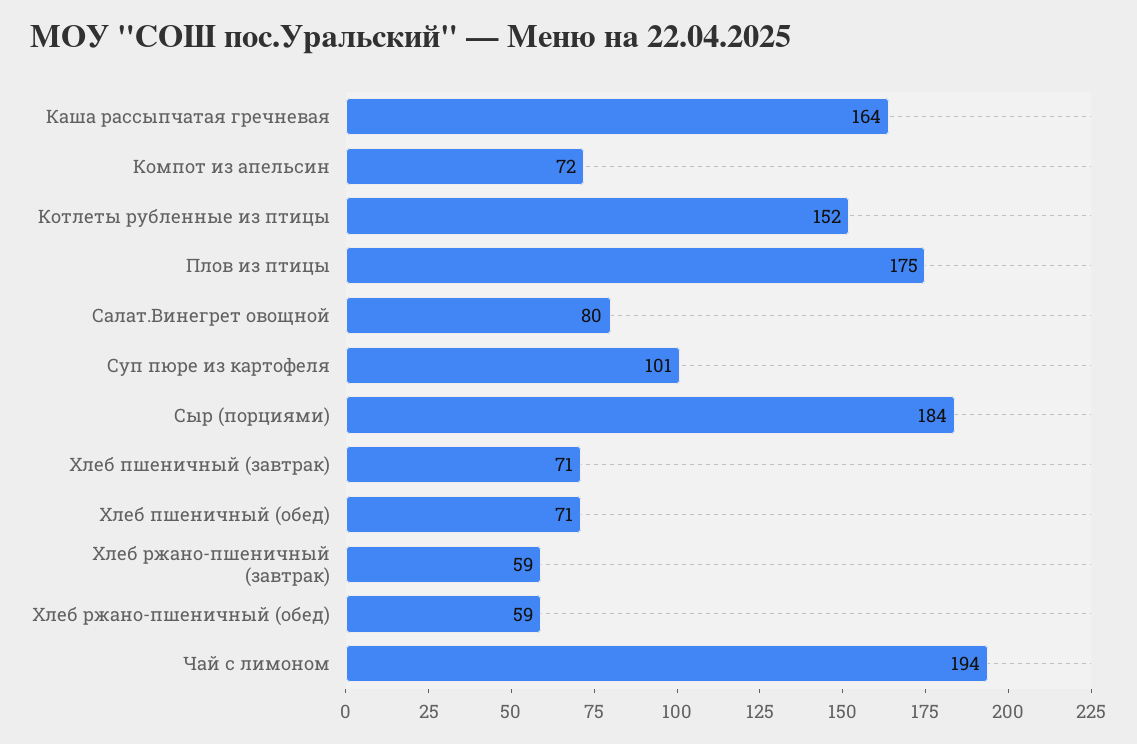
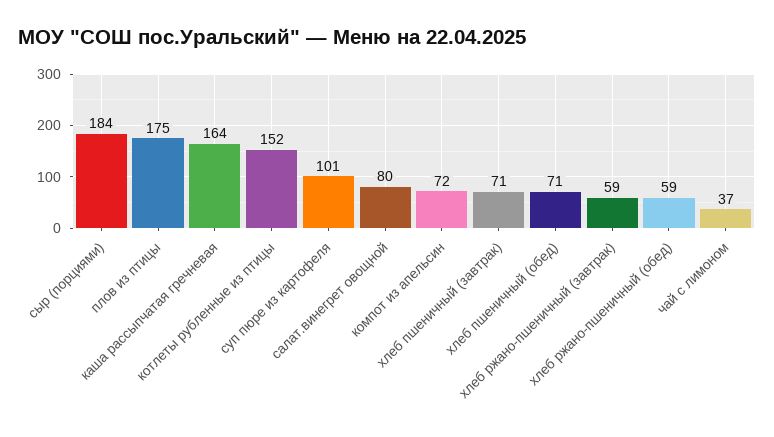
Чай с лимоном: 194 -> 37

